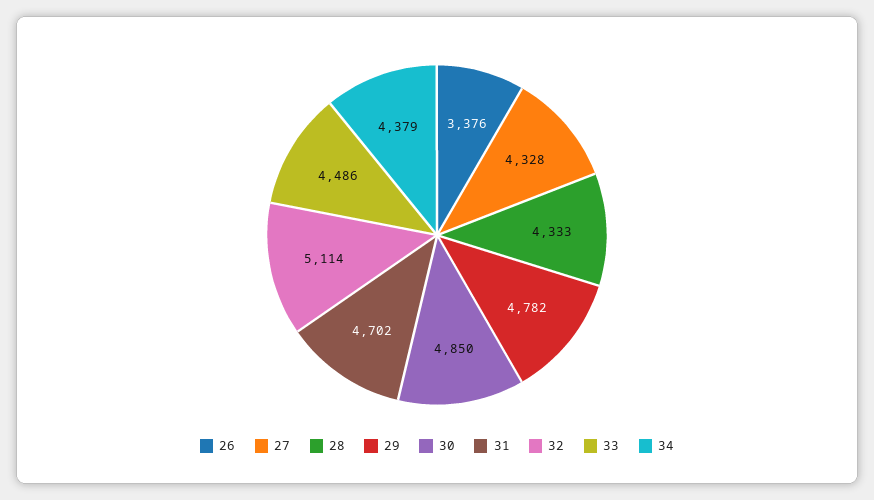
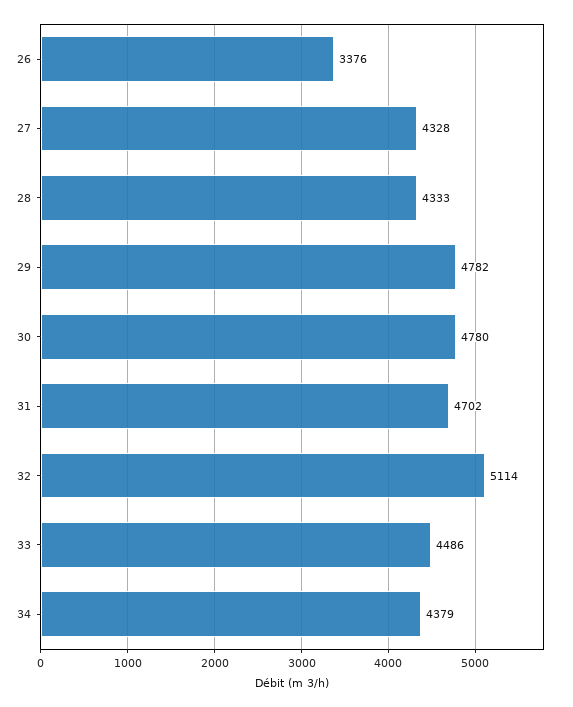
30: 4850 -> 4780

